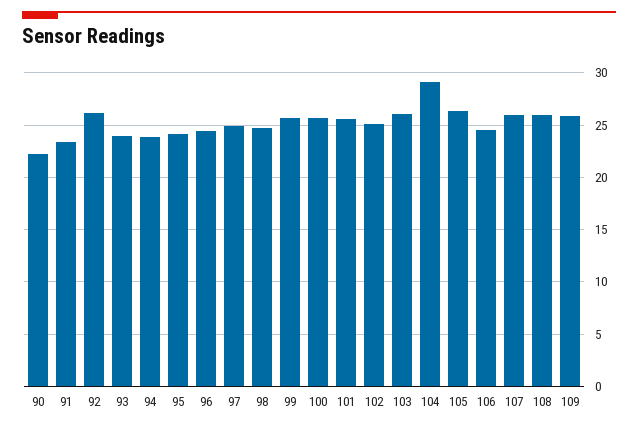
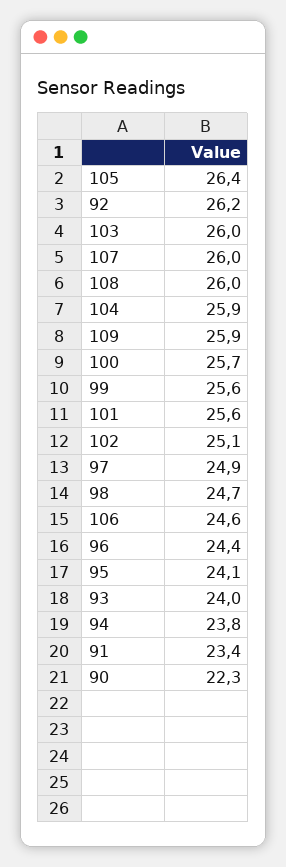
104: 29 -> 25.9

